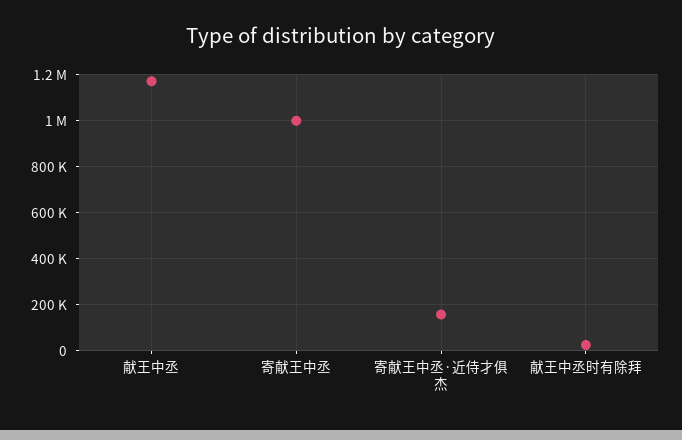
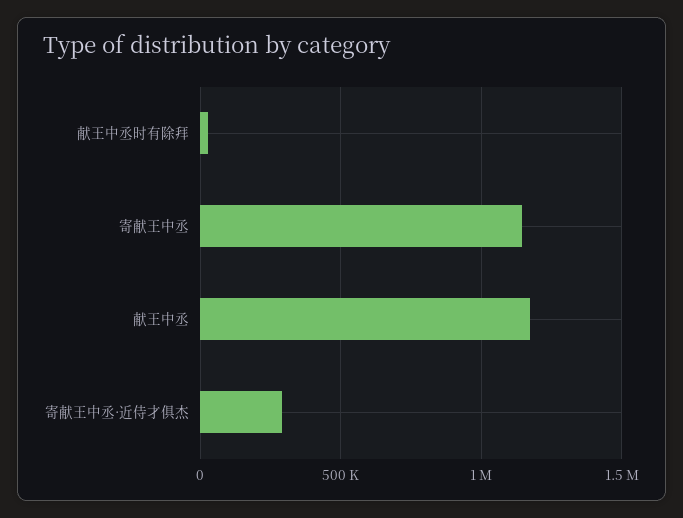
寄献王中丞: 1000000 -> 1150000
寄献王中丞·近侍才俱杰: 150000 -> 300000

